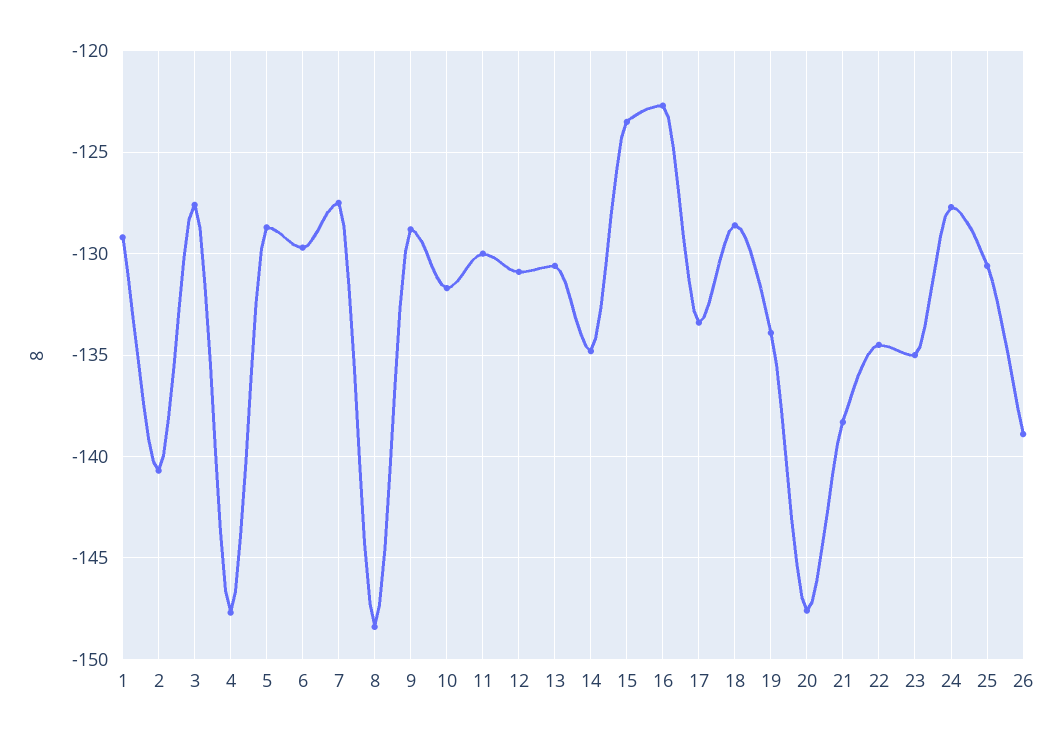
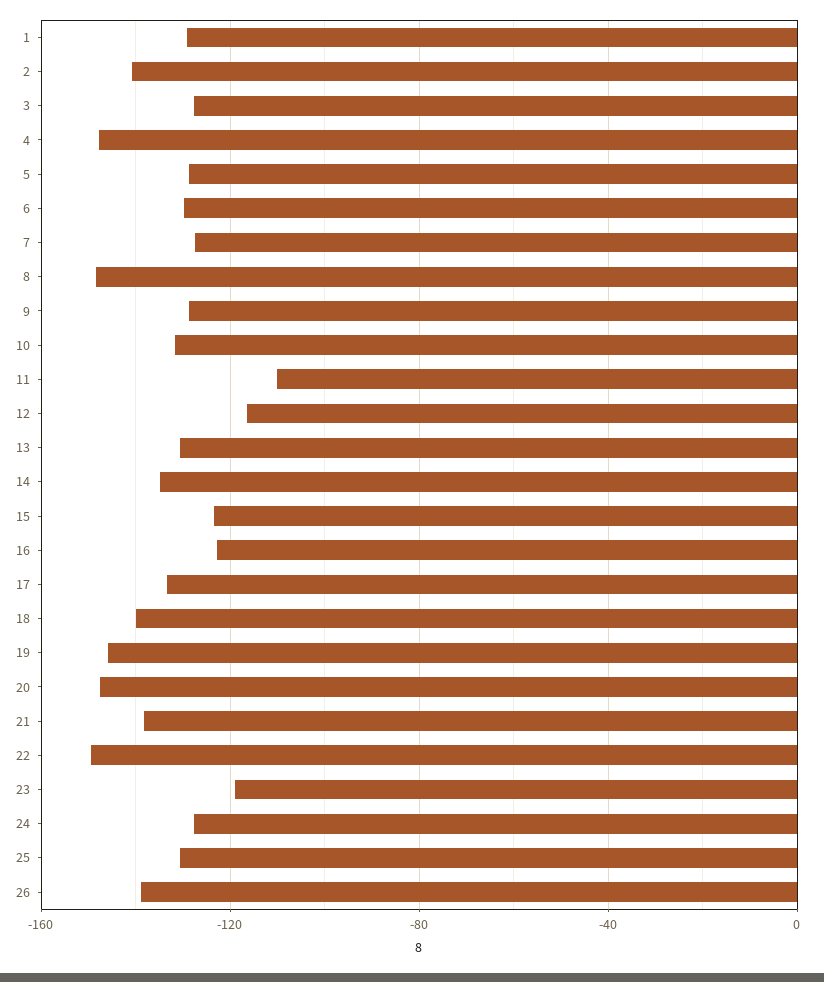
11: -130 -> -110
12: -131 -> -115
18: -128.5 -> -140
19: -134 -> -145
22: -134.5 -> -150
23: -135 -> -120

